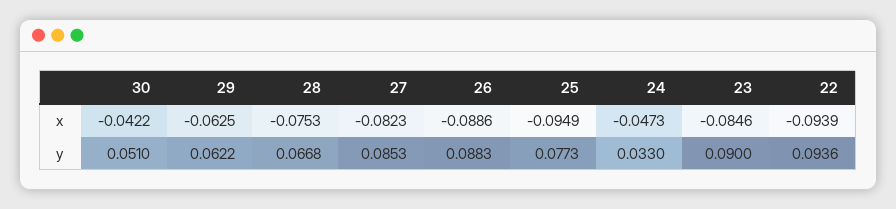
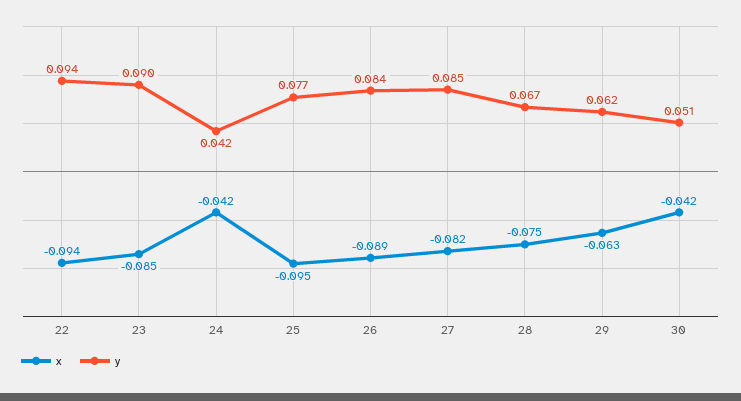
x, 24: -0.0473 -> -0.042
y, 26: 0.0883 -> 0.084
y, 24: 0.033 -> 0.042

